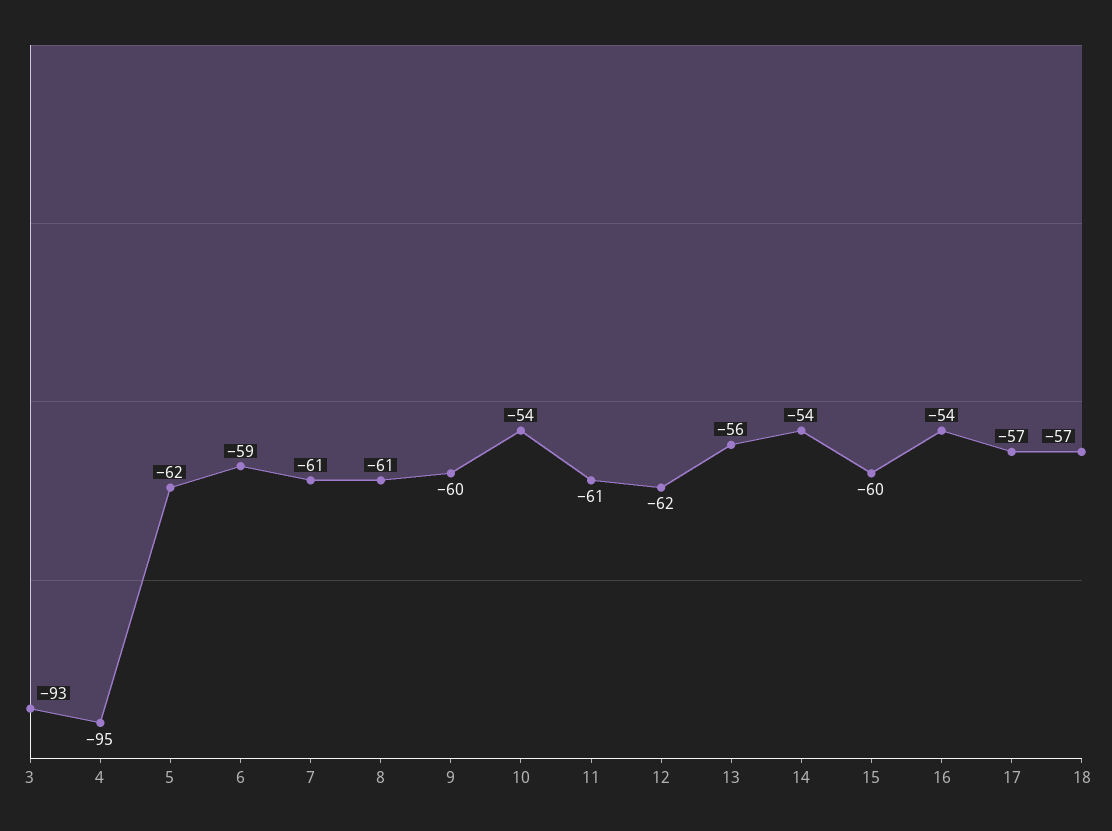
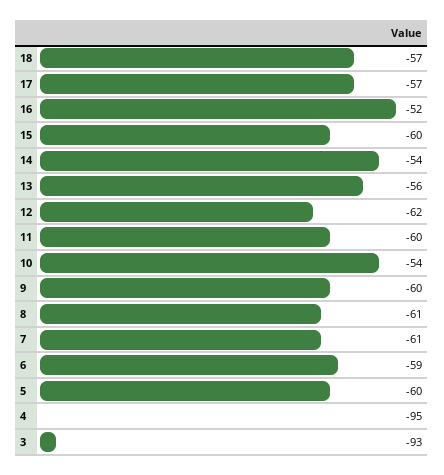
5: -62 -> -60
11: -61 -> -60
16: -54 -> -52

